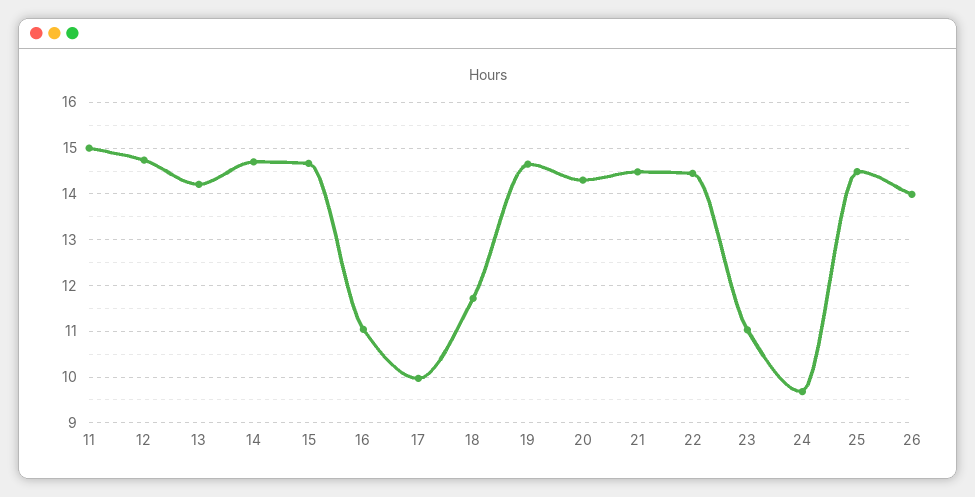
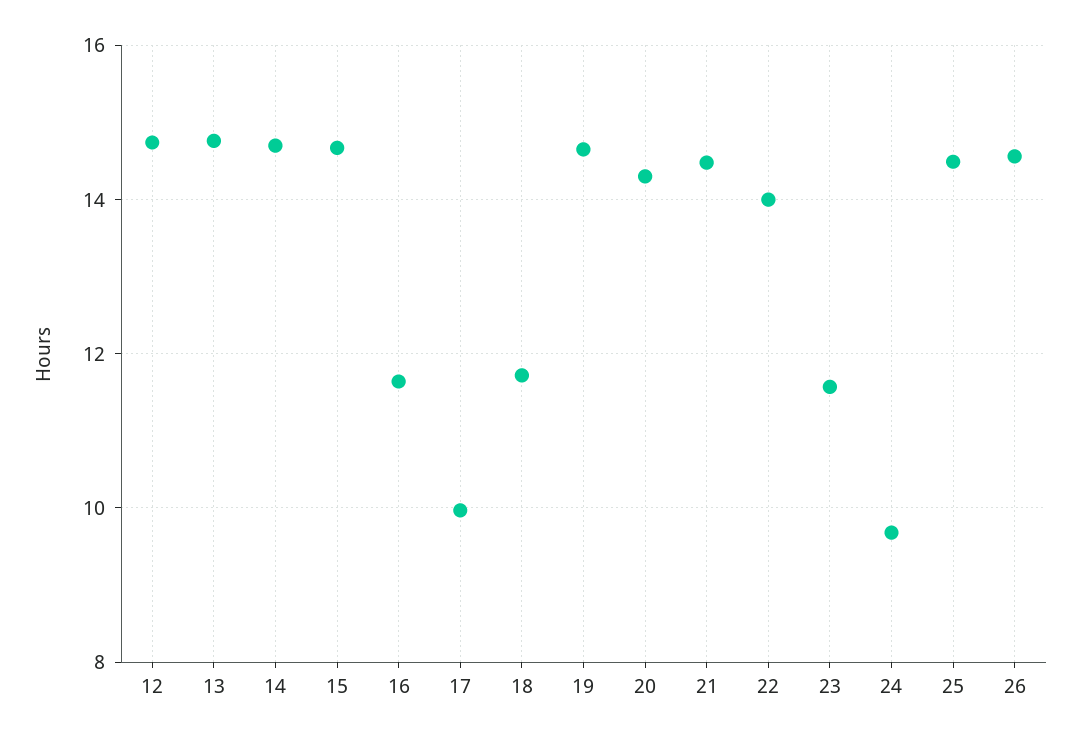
11: 15 -> none
13: 14.2 -> 14.8
16: 11 -> 11.6
22: 14.4 -> 14
23: 11 -> 11.6
26: 14 -> 14.6

